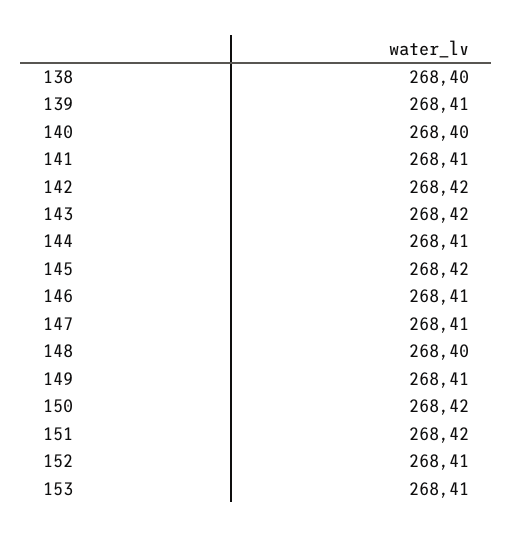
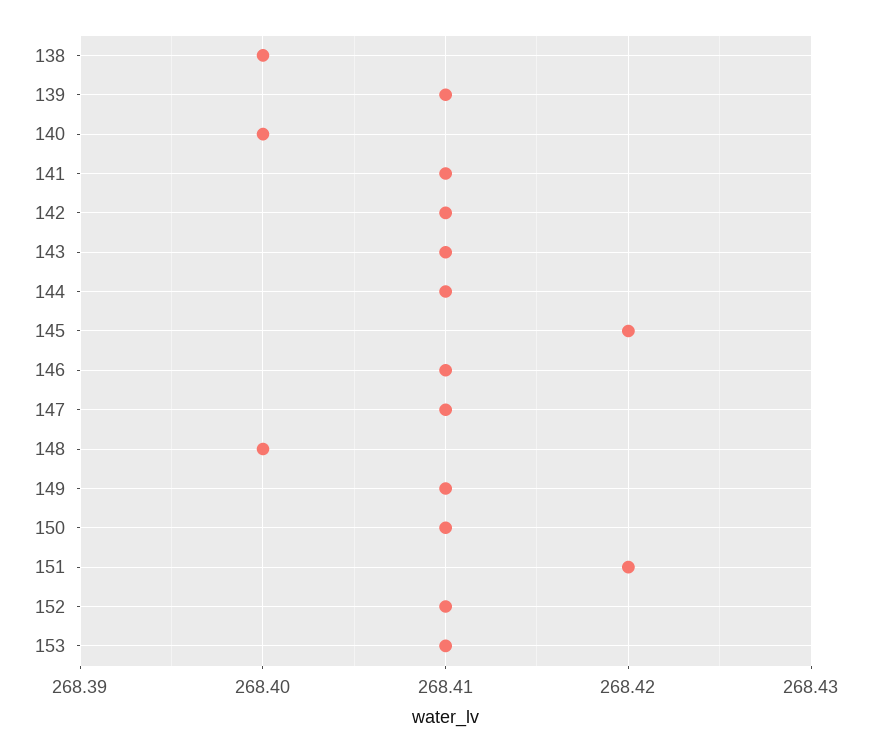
142: 268.42 -> 268.41
143: 268.42 -> 268.41
150: 268.42 -> 268.41

